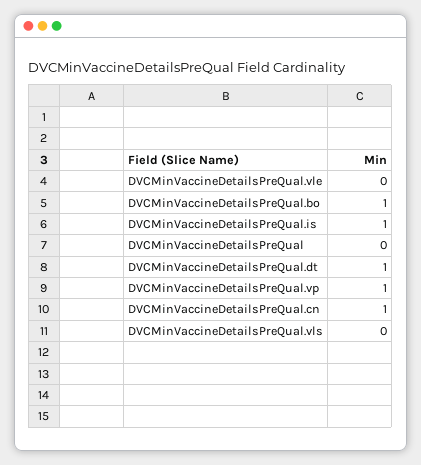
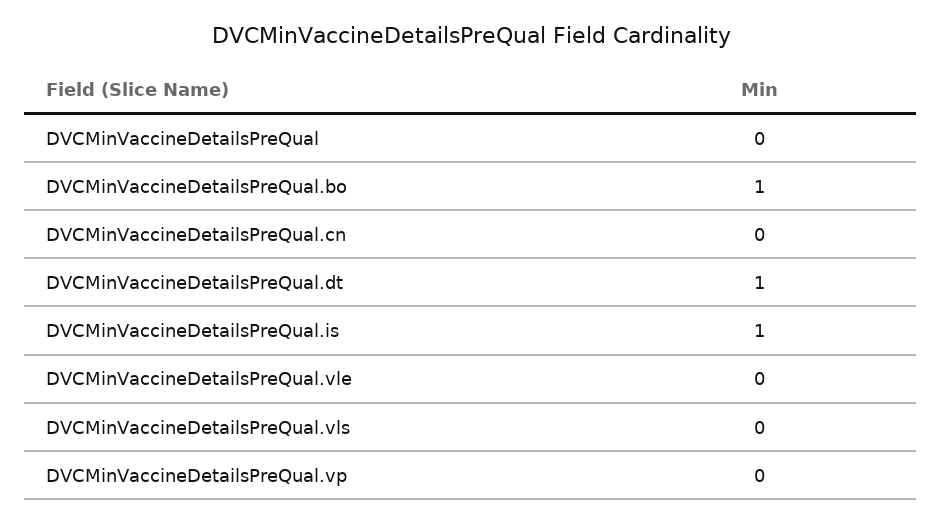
DVCMinVaccineDetailsPreQual.vp: 1 -> 0
DVCMinVaccineDetailsPreQual.cn: 1 -> 0

